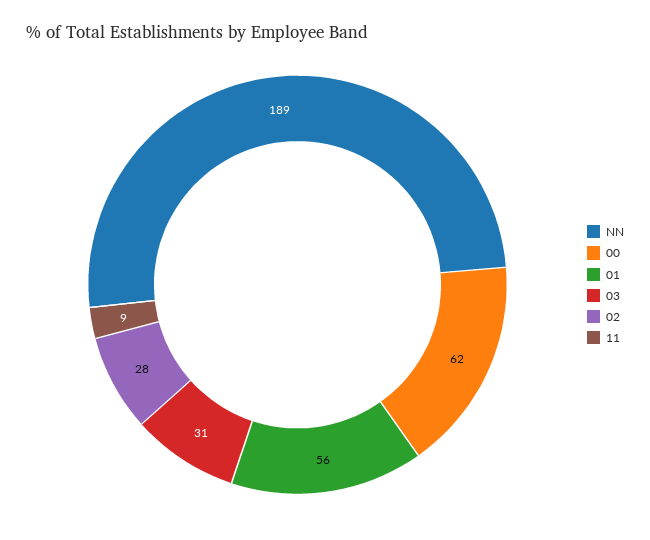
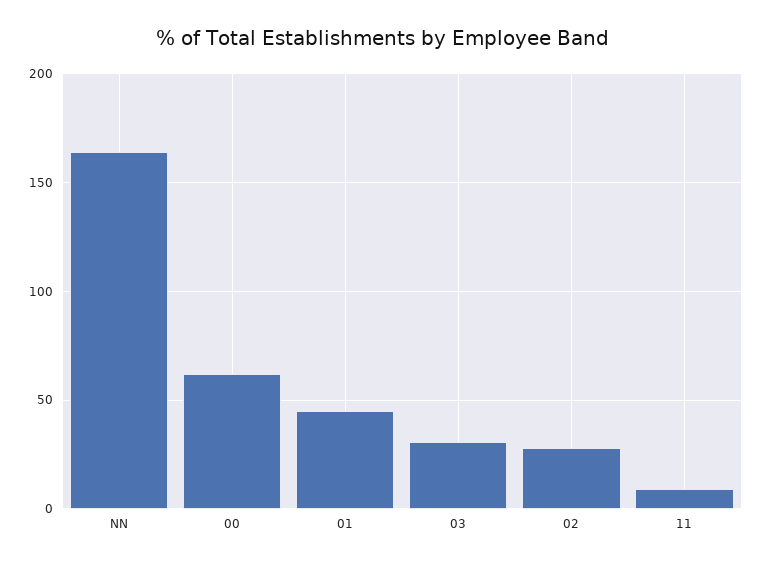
NN: 189 -> 165
01: 56 -> 45

